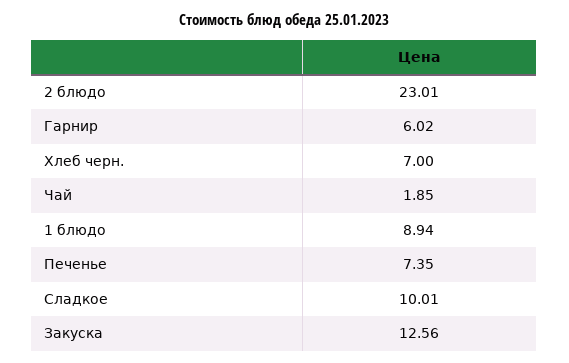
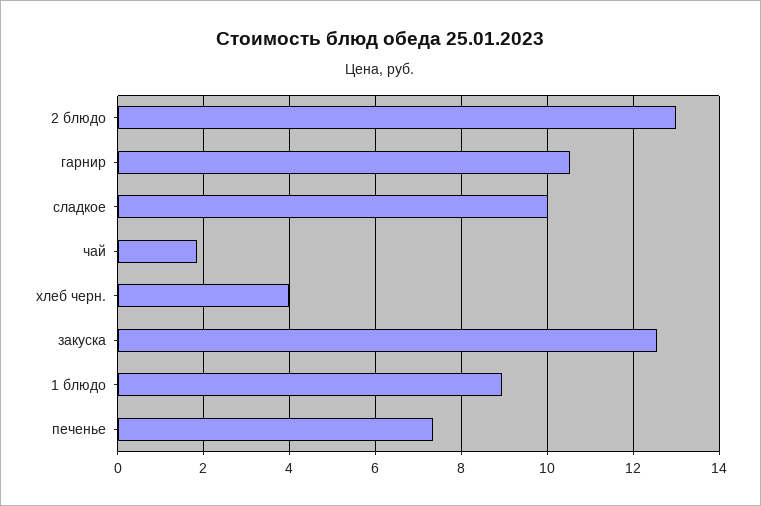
2 блюдо: 23.01 -> 13
Гарнир: 6.02 -> 10.6
Хлеб черн.: 7 -> 4

